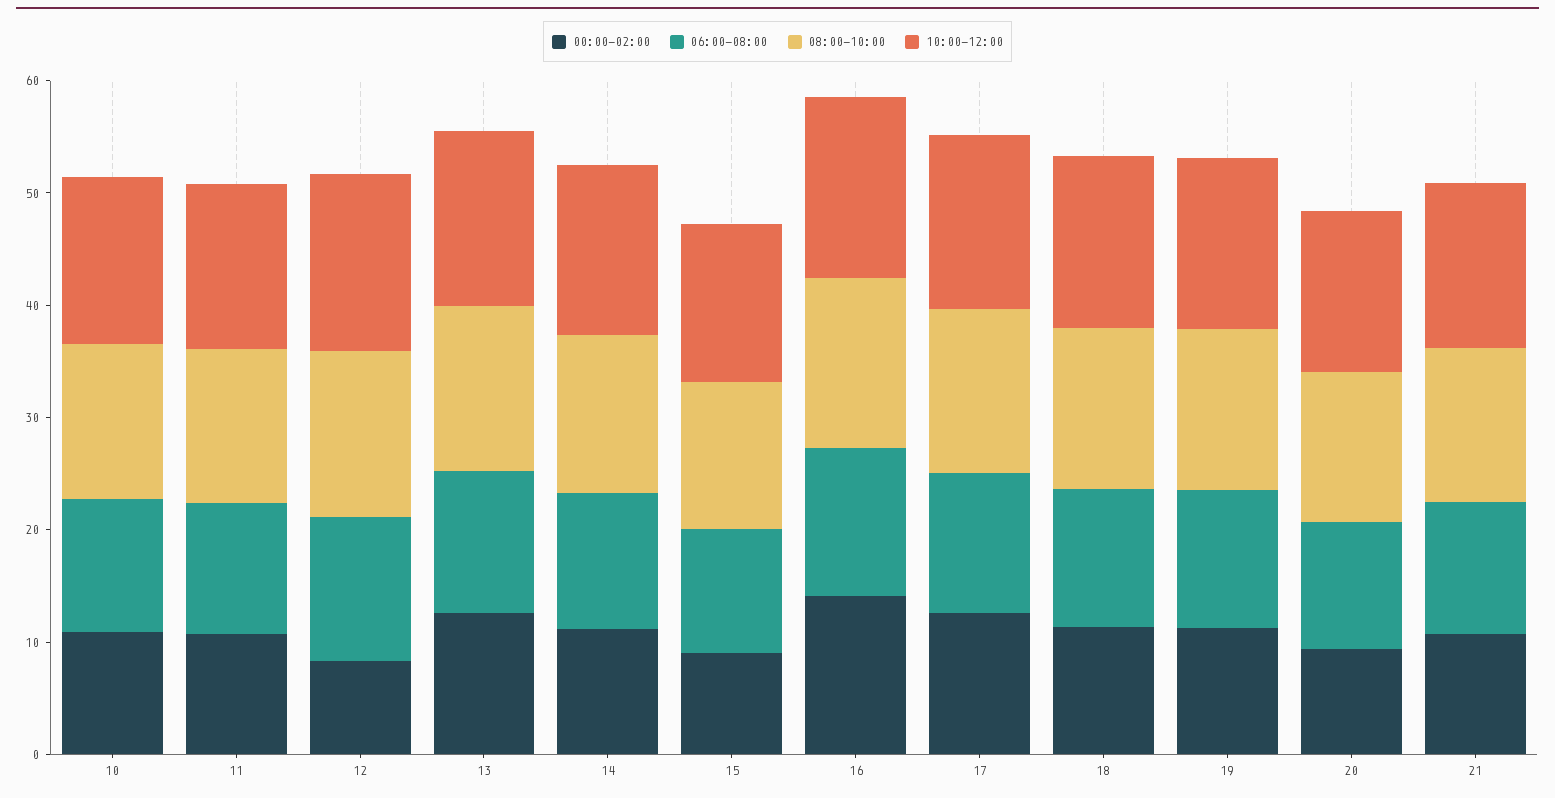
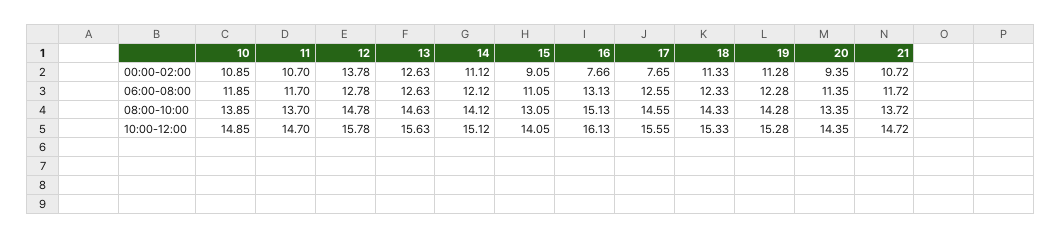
00:00-02:00, 12: 8 -> 13.78
00:00-02:00, 16: 14 -> 7.66
00:00-02:00, 17: 12 -> 7.65

